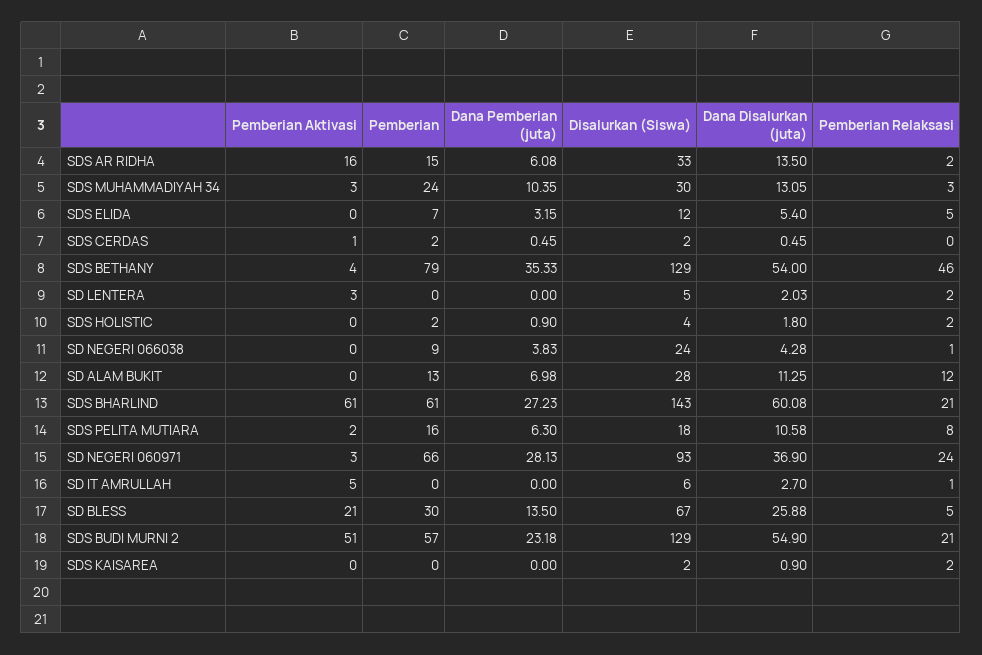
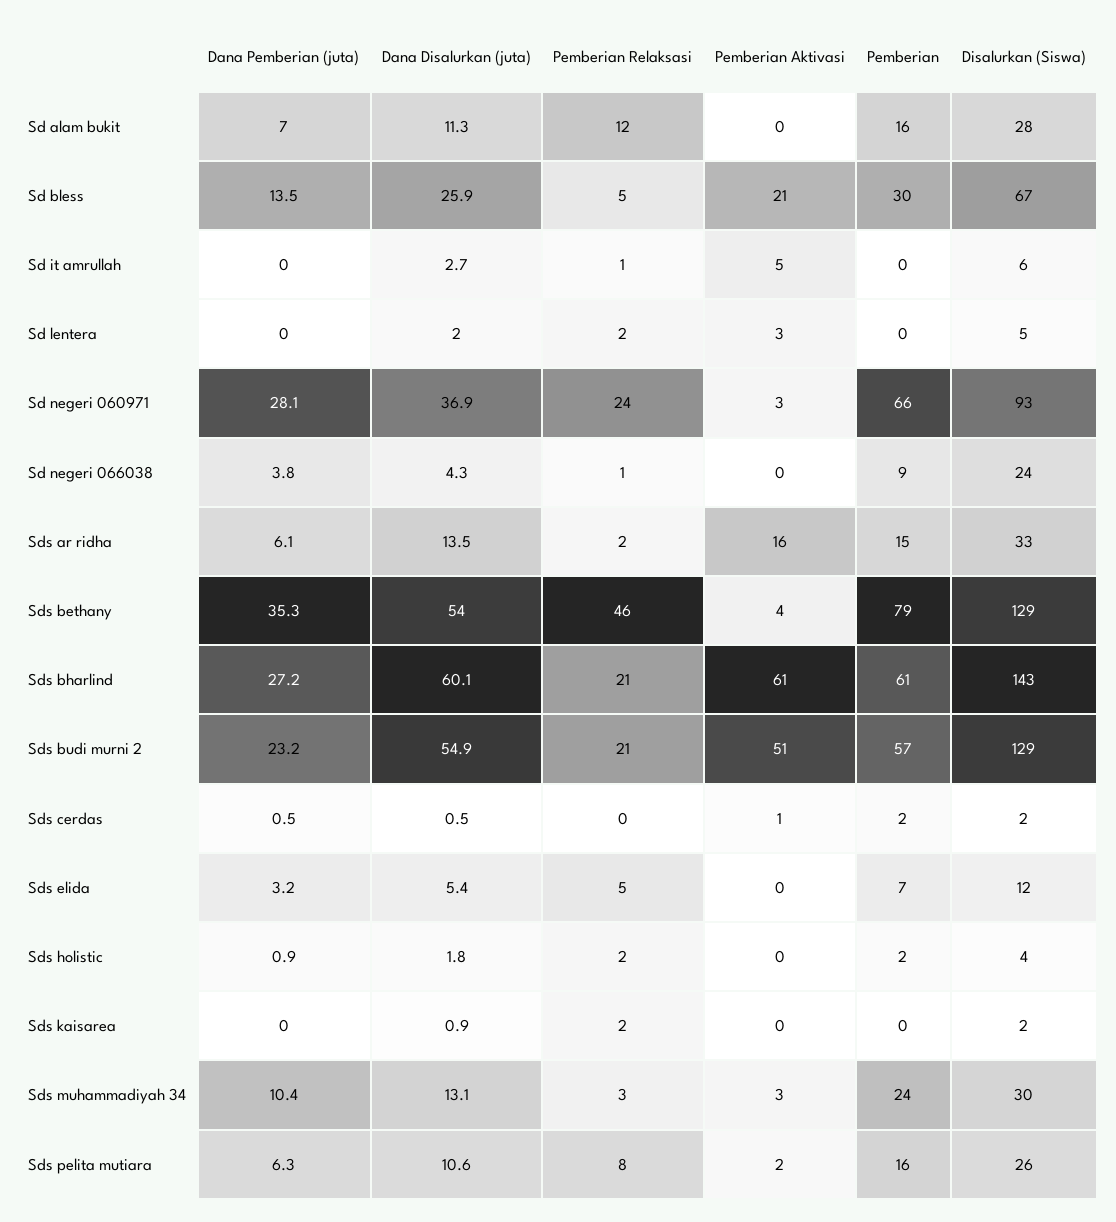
Pemberian, SD ALAM BUKIT: 13 -> 16
Disalurkan (Siswa), SDS PELITA MUTIARA: 18 -> 26

